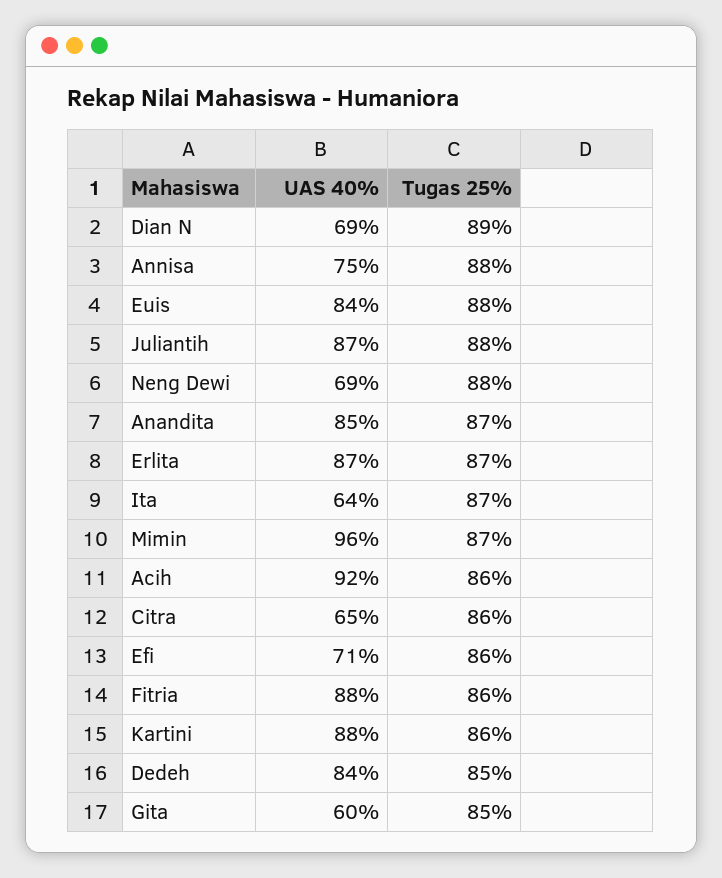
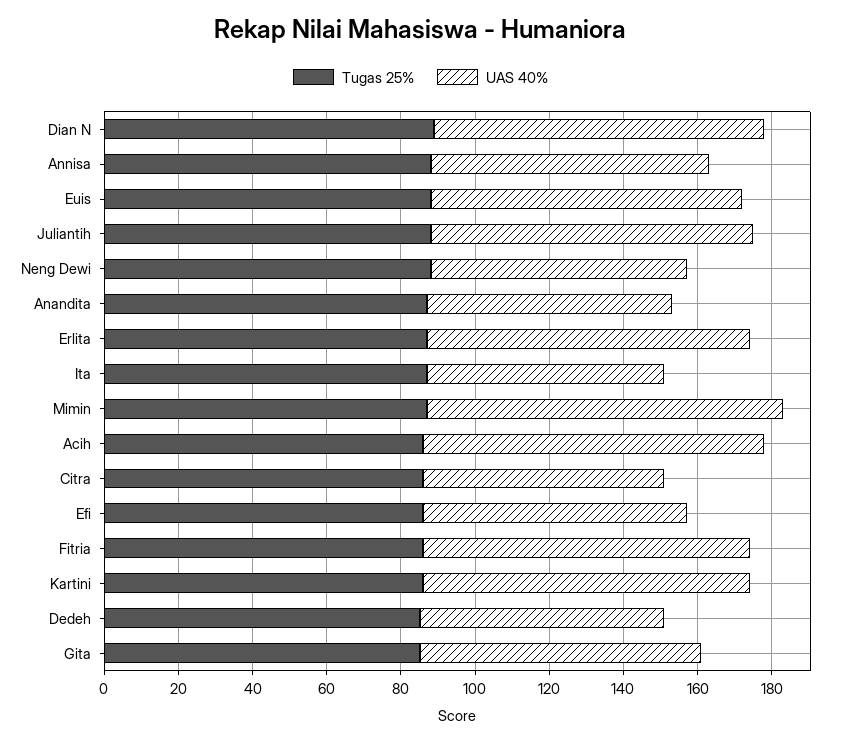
UAS 40%, Dian N: 69 -> 90
UAS 40%, Anandita: 85 -> 65
UAS 40%, Dedeh: 84 -> 65
UAS 40%, Gita: 60 -> 75

